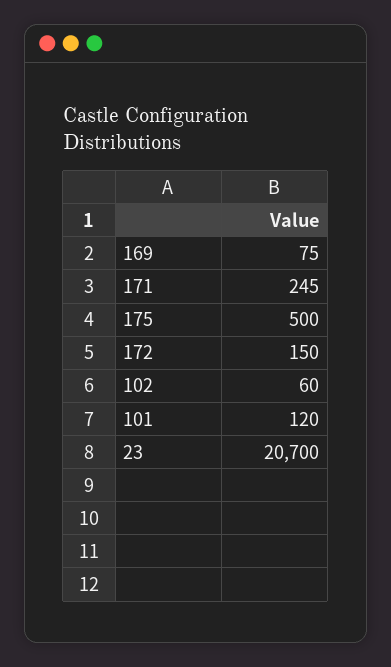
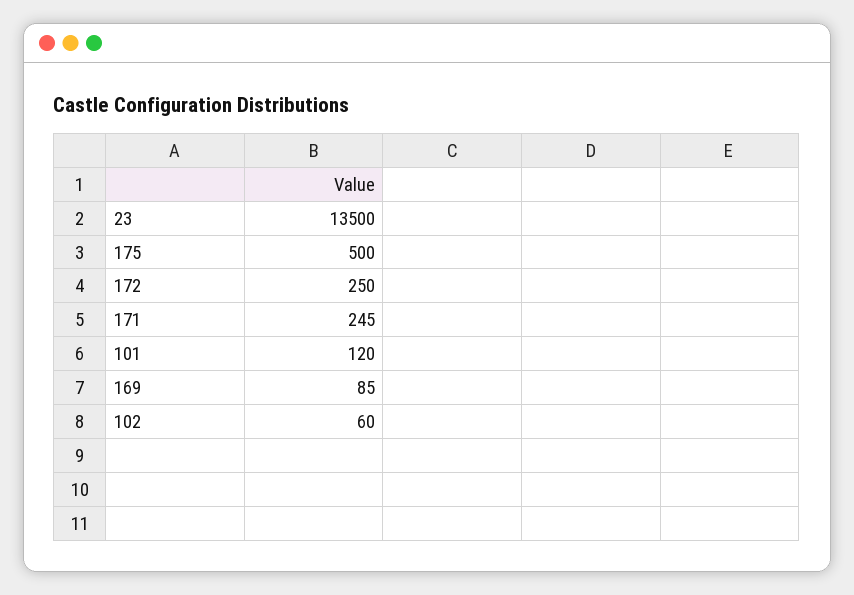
169: 75 -> 85
172: 150 -> 250
23: 20700 -> 13500

